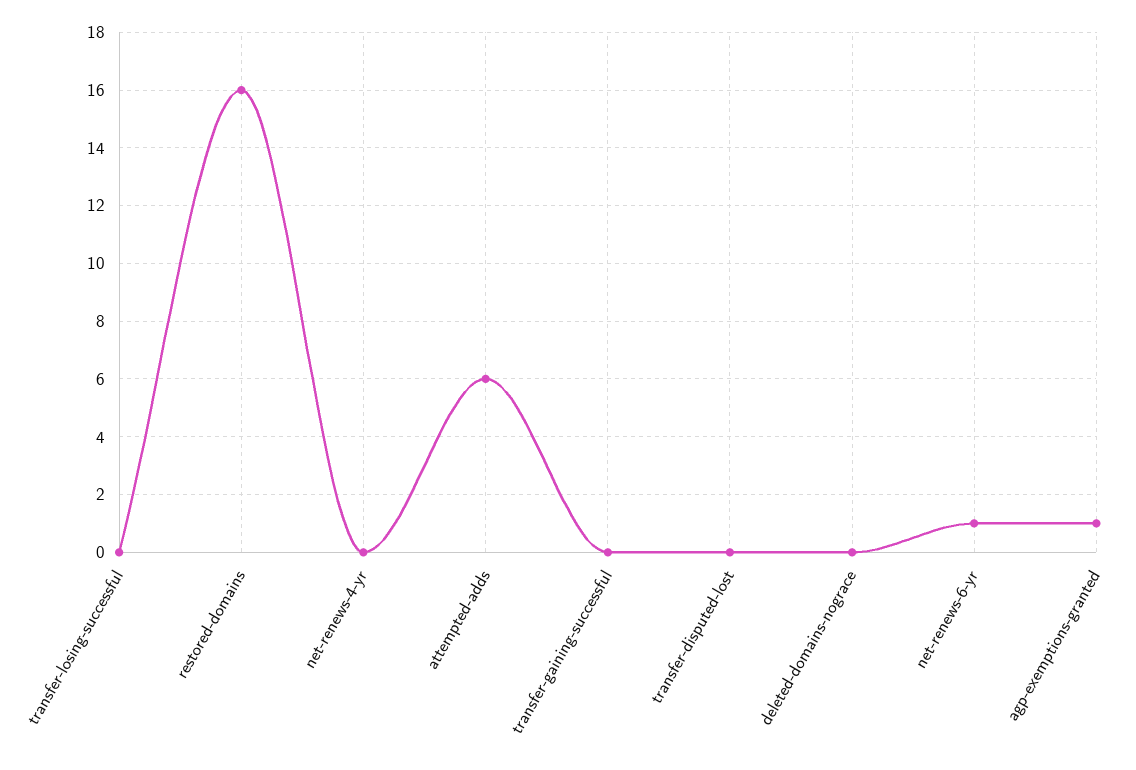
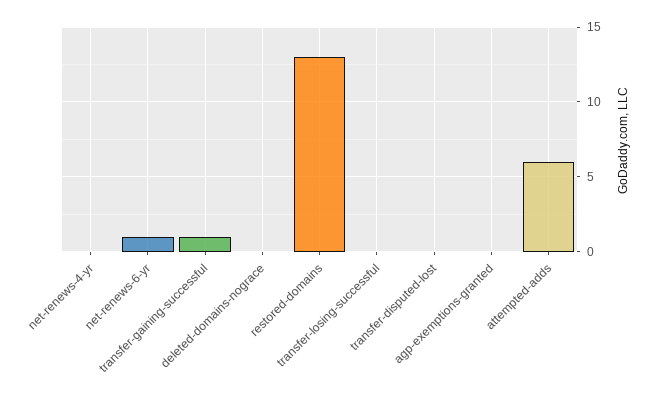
restored-domains: 16 -> 13
transfer-gaining-successful: 0 -> 1
agp-exemptions-granted: 1 -> 0

